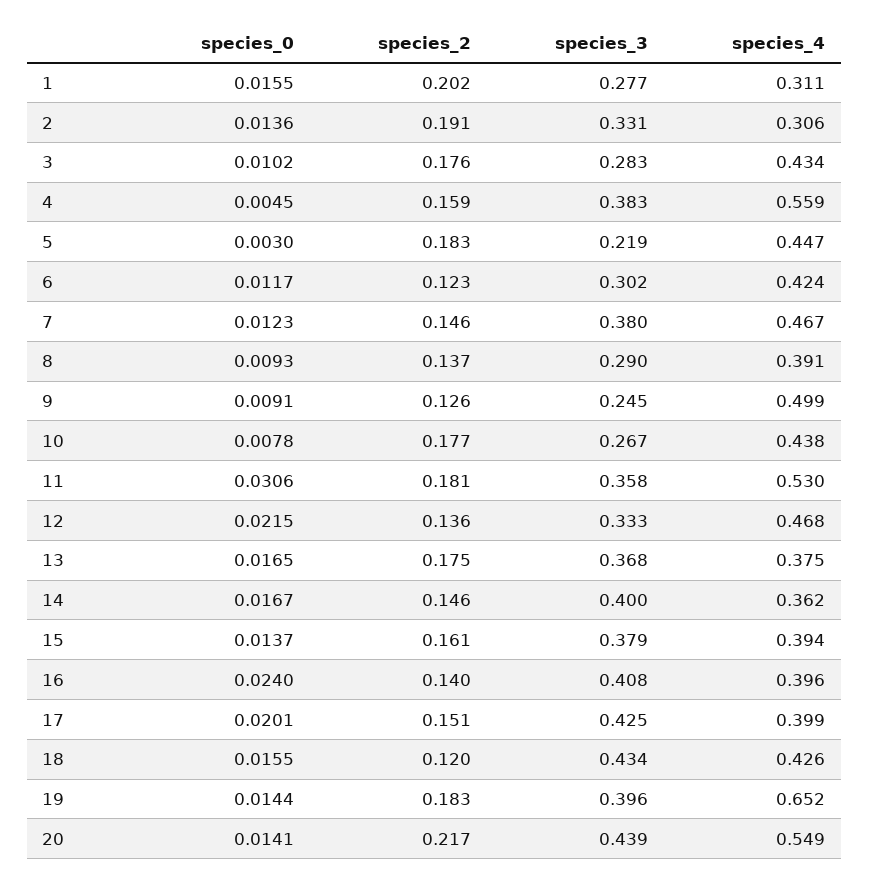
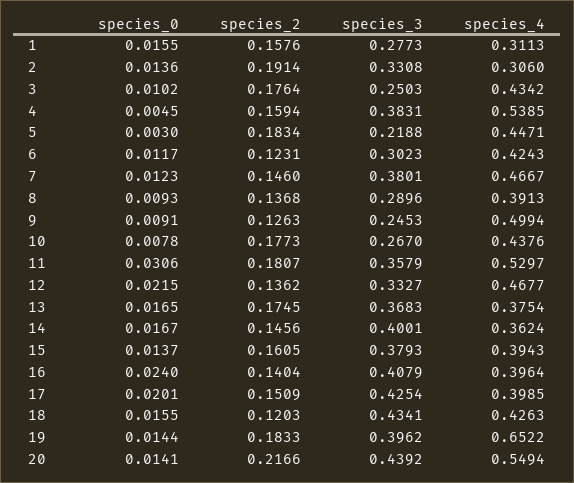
species_2, 1: 0.202 -> 0.1576
species_3, 3: 0.283 -> 0.2503
species_4, 4: 0.559 -> 0.5385

